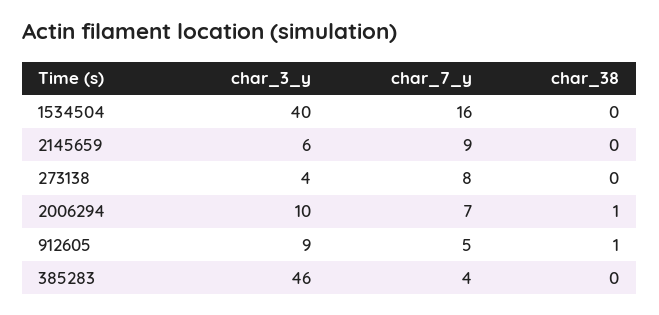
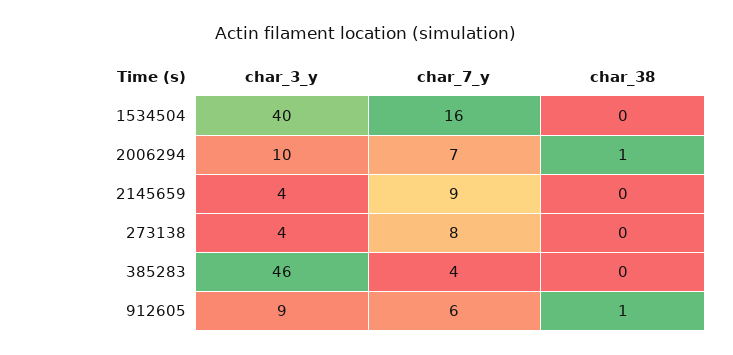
char_3_y, 2145659: 6 -> 4
char_7_y, 912605: 5 -> 6

